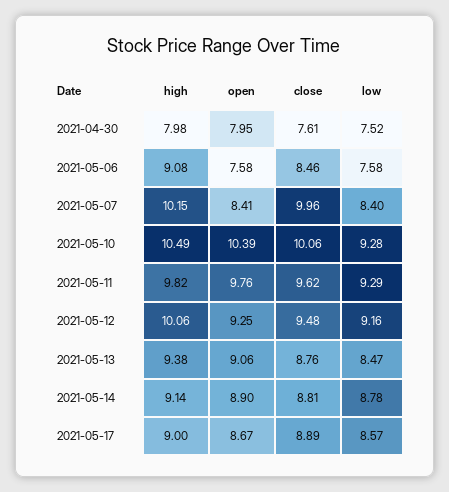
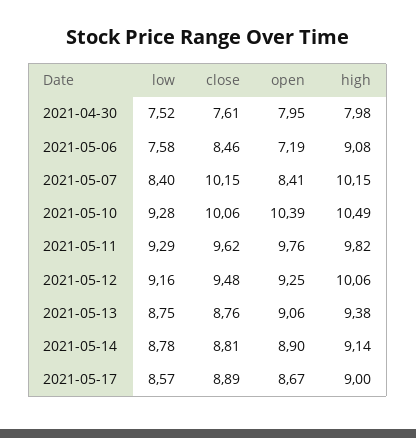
open, 2021-05-06: 7.58 -> 7.19
close, 2021-05-07: 9.96 -> 10.15
low, 2021-05-13: 8.47 -> 8.75

